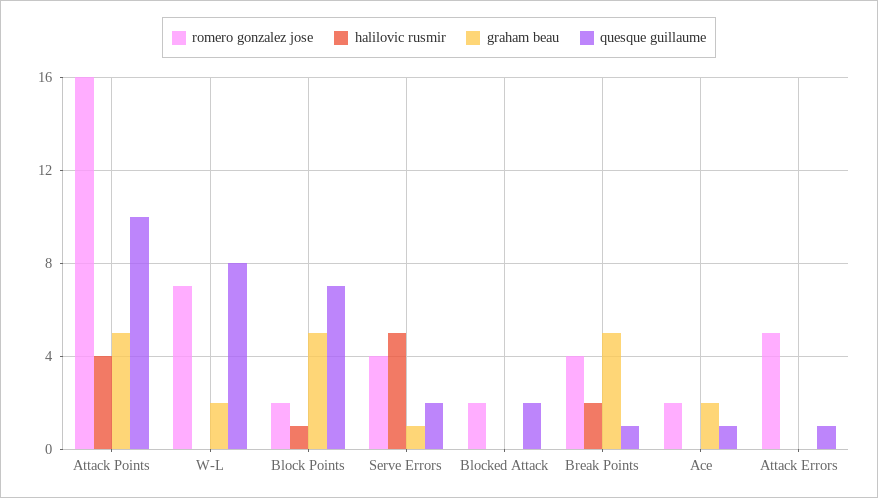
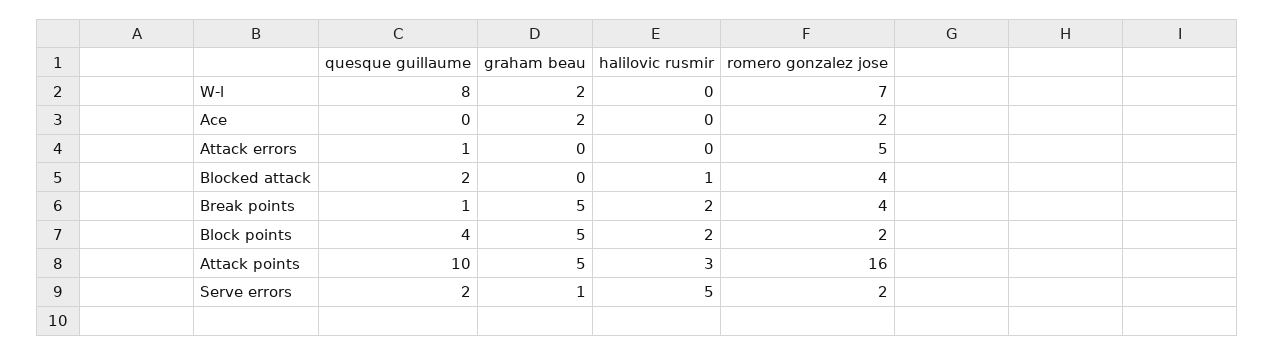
halilovic rusmir, Attack Points: 4 -> 3
halilovic rusmir, Block Points: 1 -> 2
quesque guillaume, Block Points: 7 -> 4
romero gonzalez jose, Serve Errors: 4 -> 2
romero gonzalez jose, Blocked Attack: 2 -> 4
halilovic rusmir, Blocked Attack: 0 -> 1
quesque guillaume, Ace: 1 -> 0

